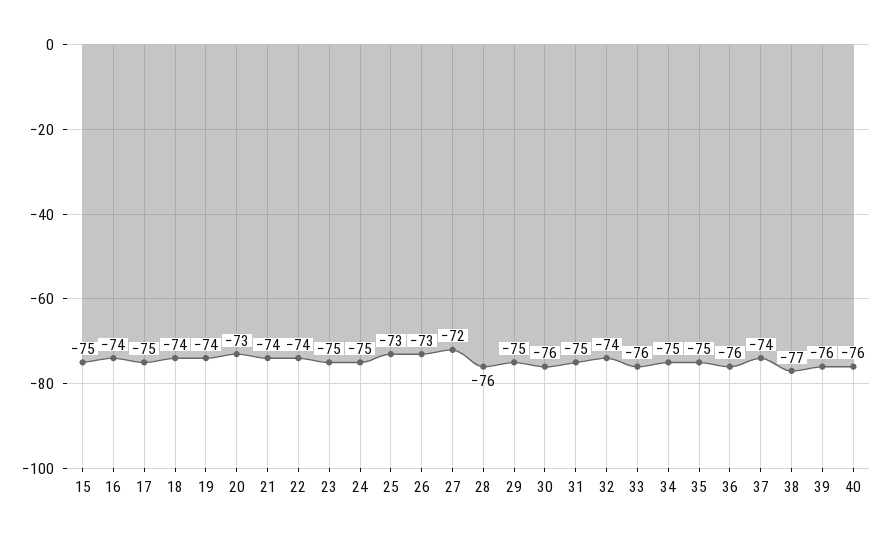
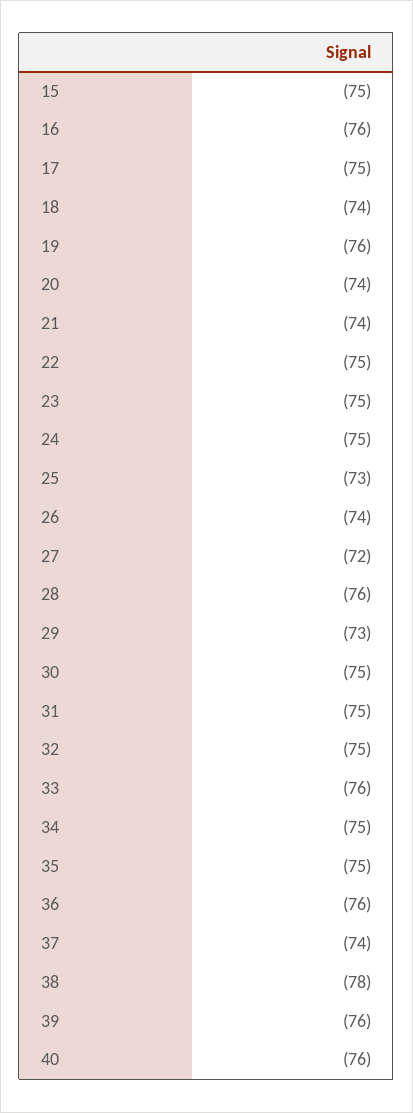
16: -74 -> -76
19: -74 -> -76
20: -73 -> -74
22: -74 -> -75
26: -73 -> -74
29: -75 -> -73
30: -76 -> -75
32: -74 -> -75
38: -77 -> -78

